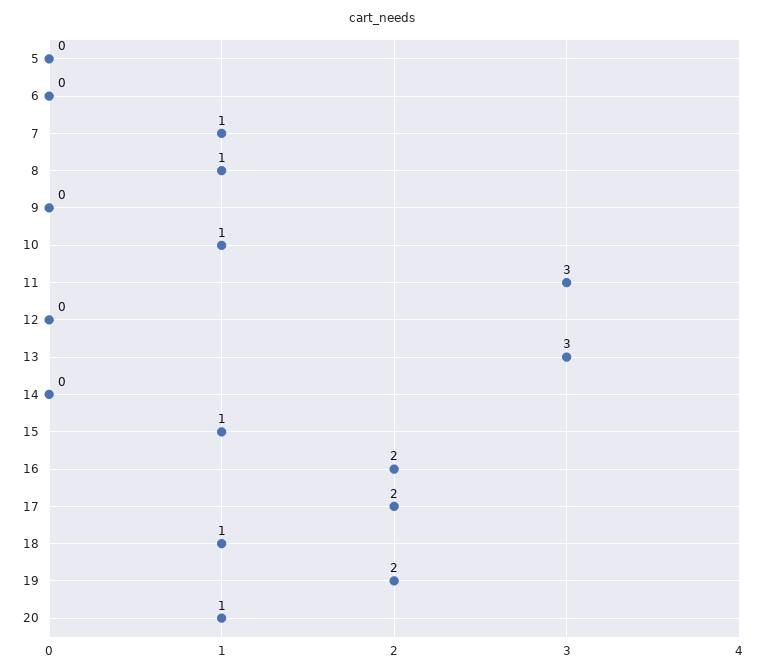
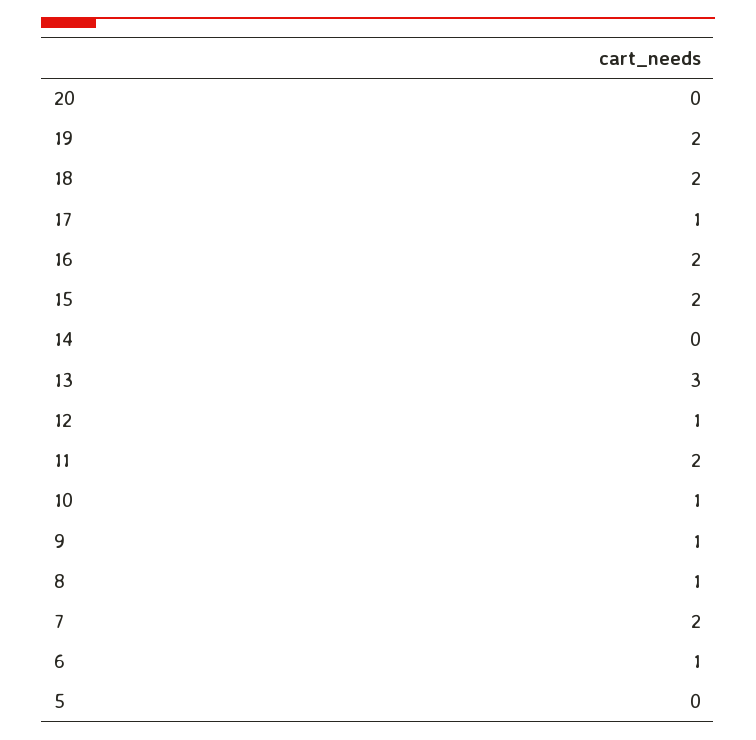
6: 0 -> 1
7: 1 -> 2
9: 0 -> 1
11: 3 -> 2
12: 0 -> 1
15: 1 -> 2
17: 2 -> 1
18: 1 -> 2
20: 1 -> 0

